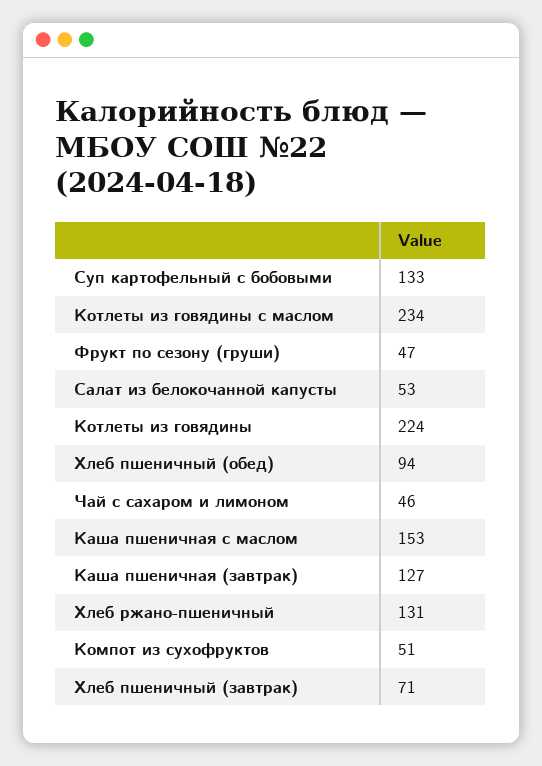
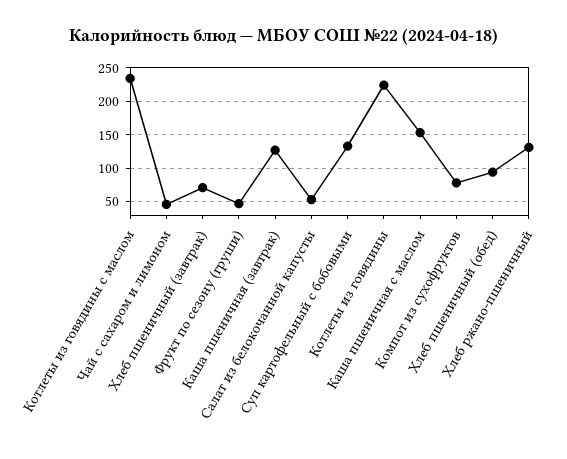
Компот из сухофруктов: 51 -> 80

